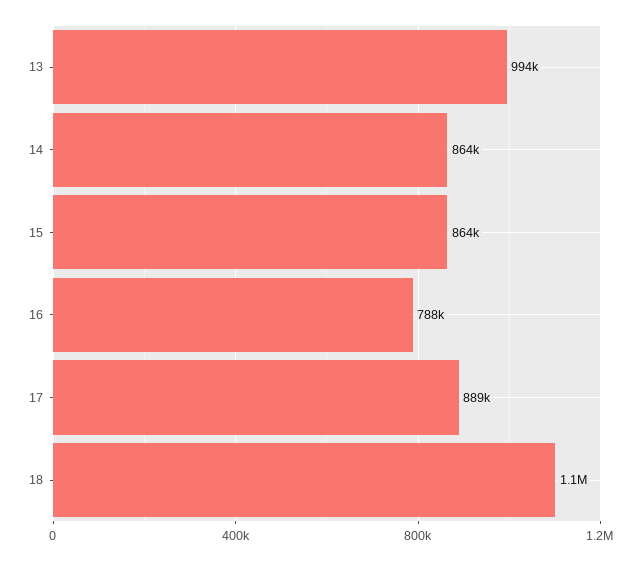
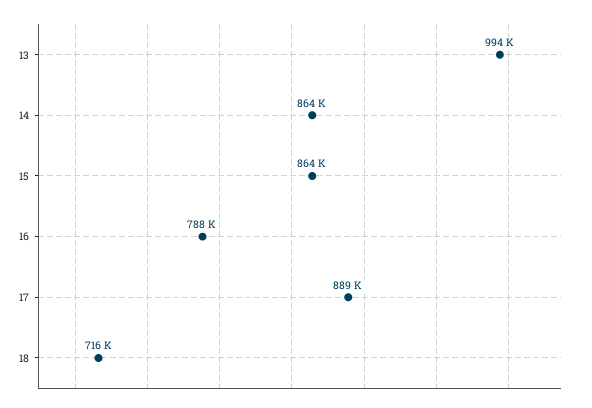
18: 1100000 -> 716000

